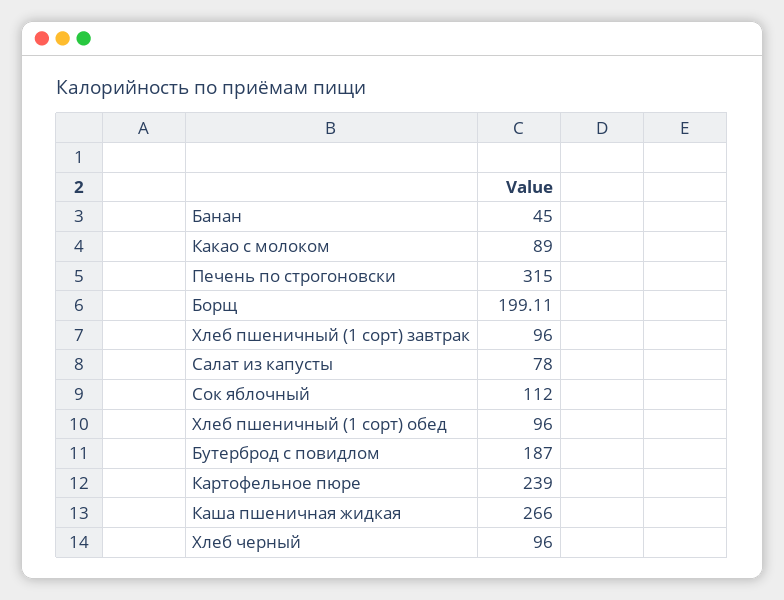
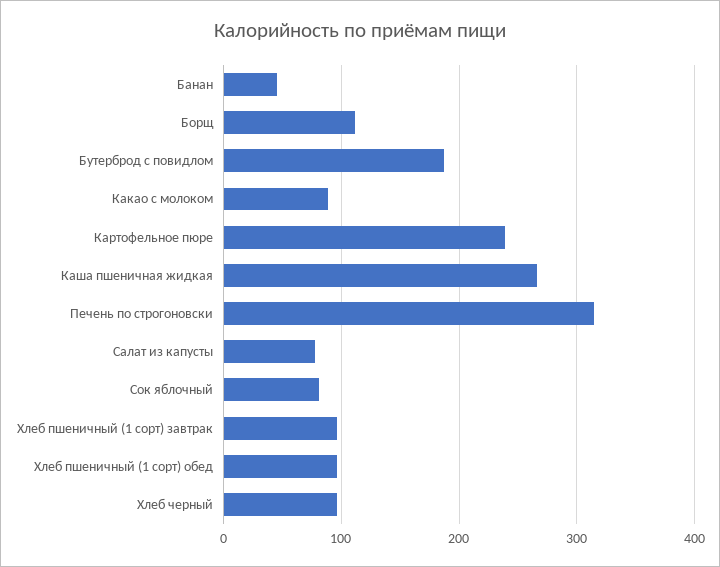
Борщ: 199.11 -> 110
Сок яблочный: 112 -> 80

